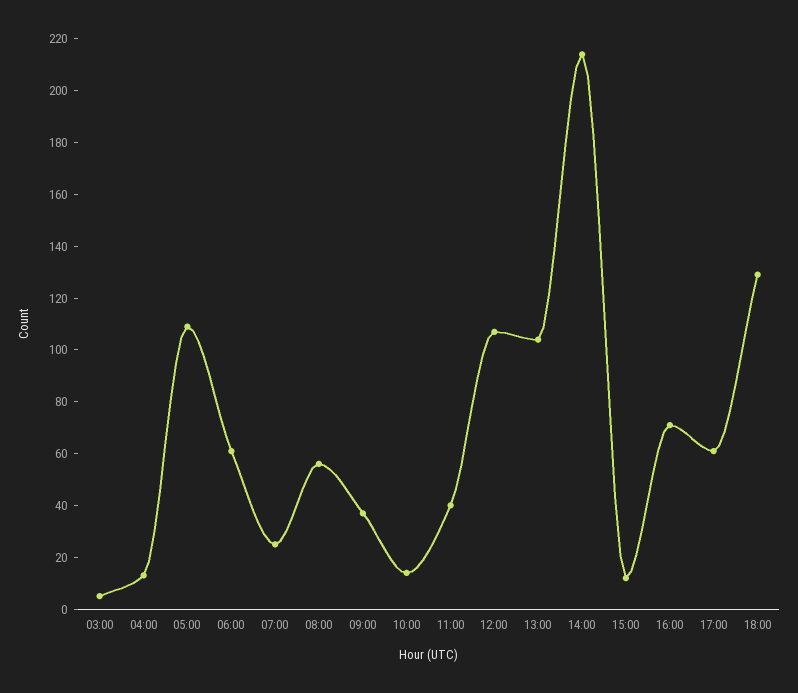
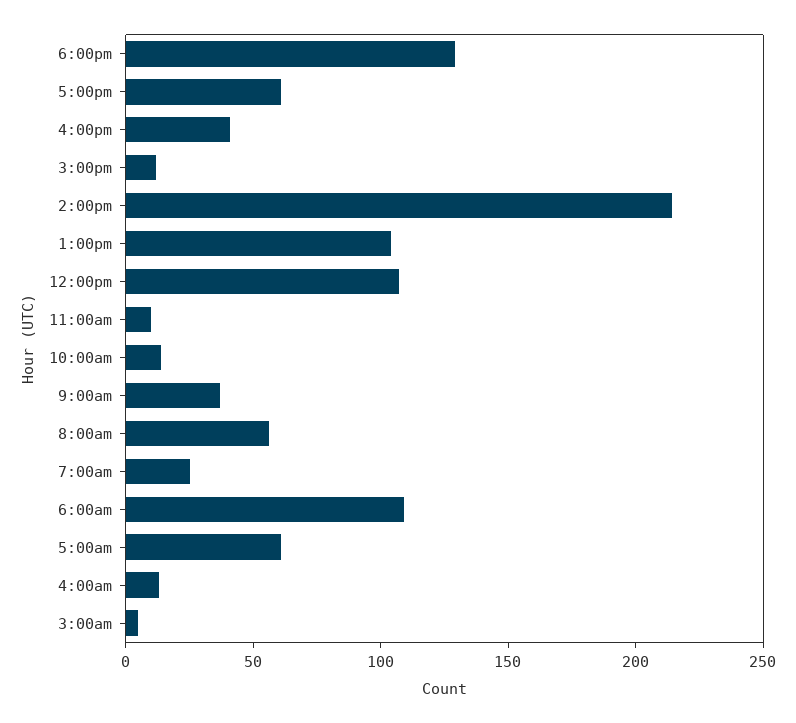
05:00: 110 -> 60
06:00: 60 -> 110
11:00: 40 -> 10
16:00: 70 -> 40

